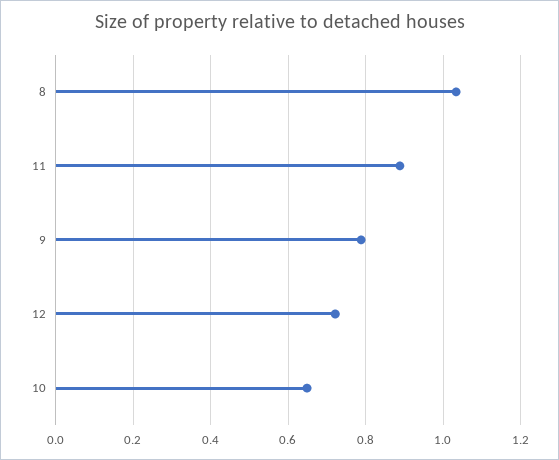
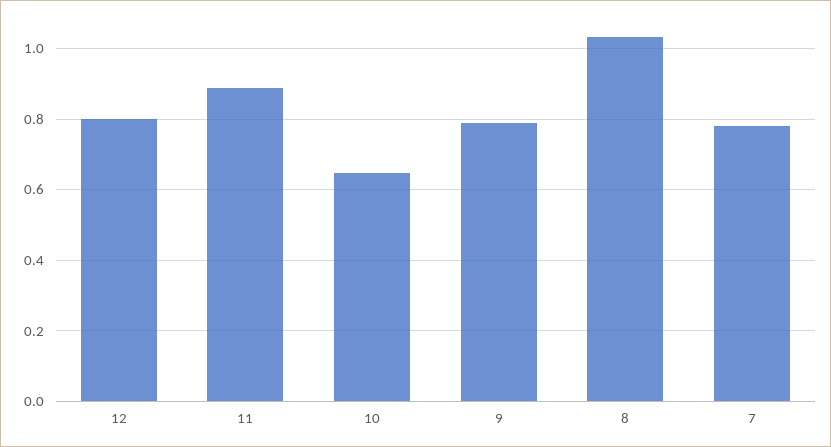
12: 0.72 -> 0.8
7: none -> 0.78

